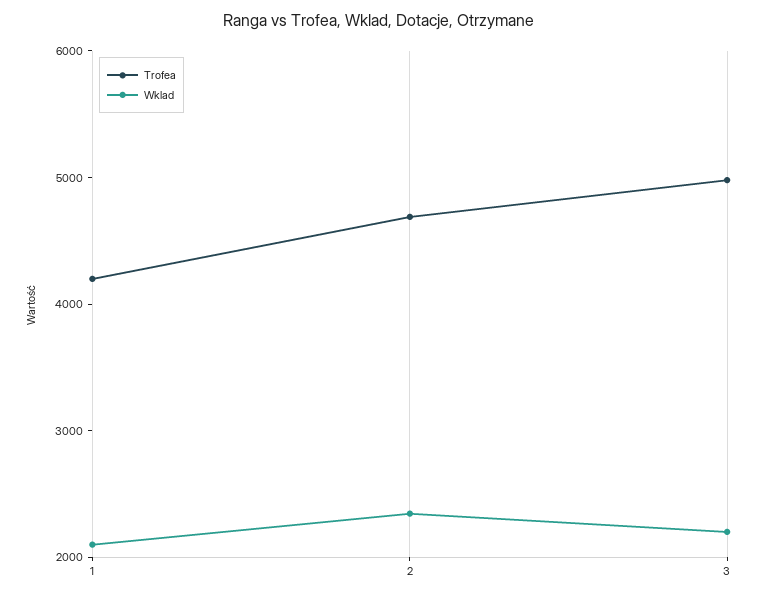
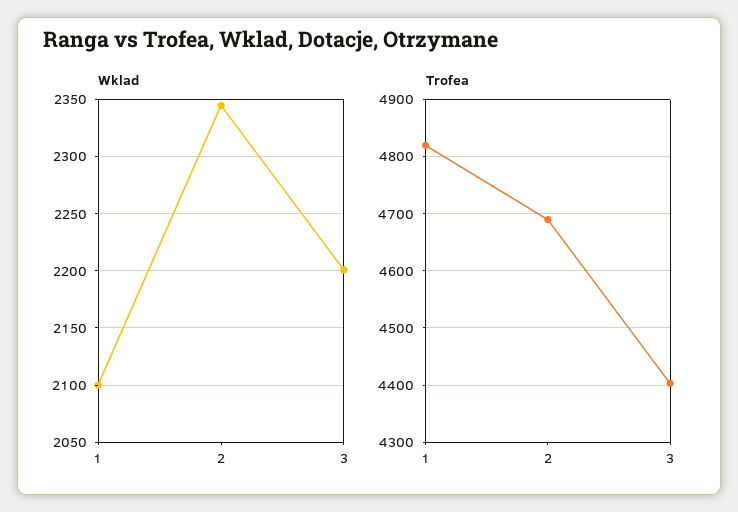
Trofea, 1: 4200 -> 4820
Trofea, 3: 5000 -> 4400

